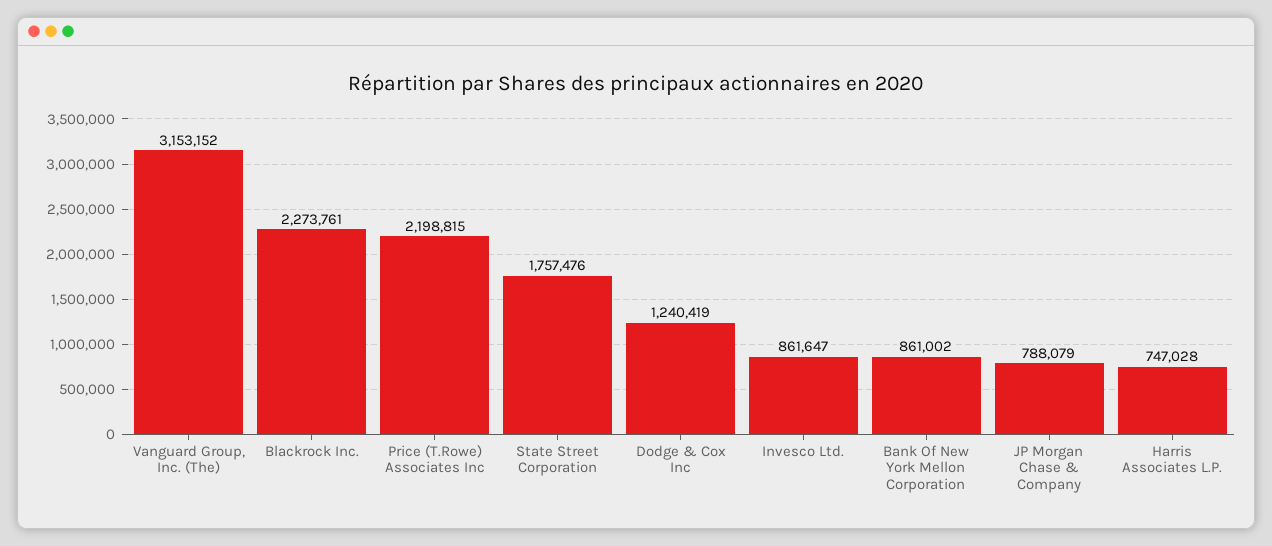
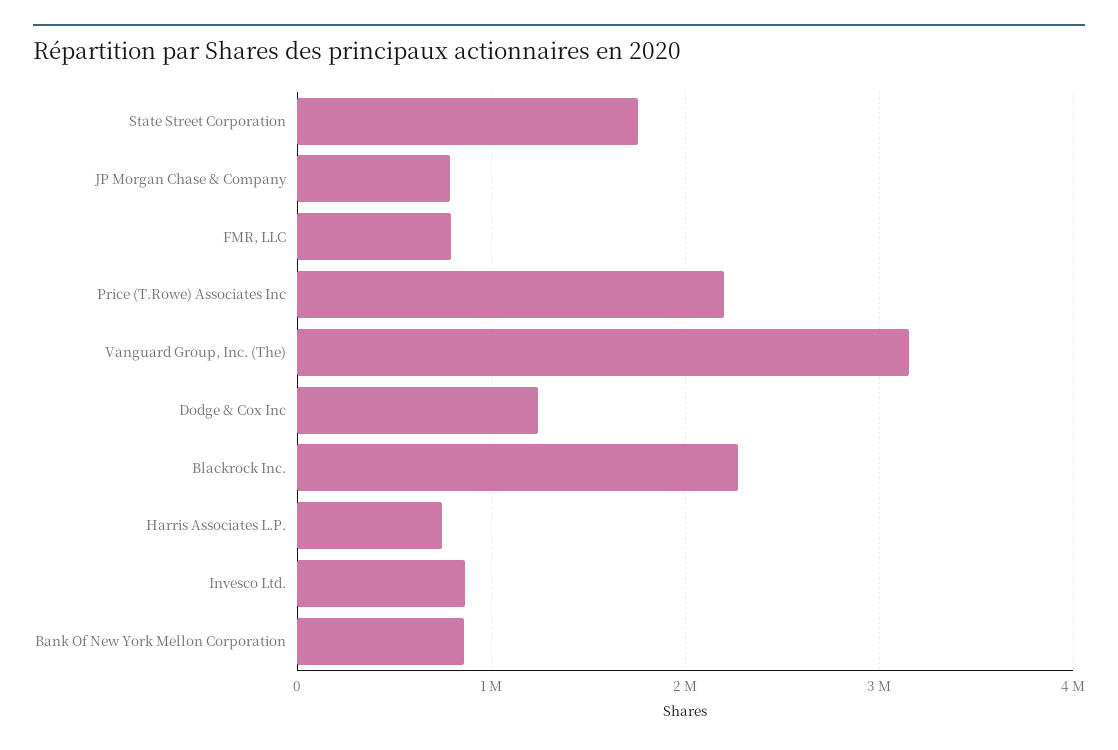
FMR, LLC: none -> 800000

